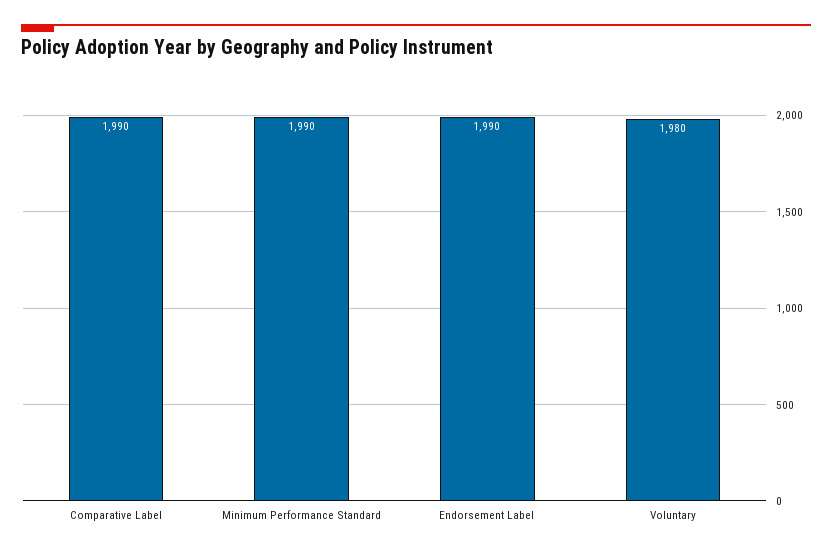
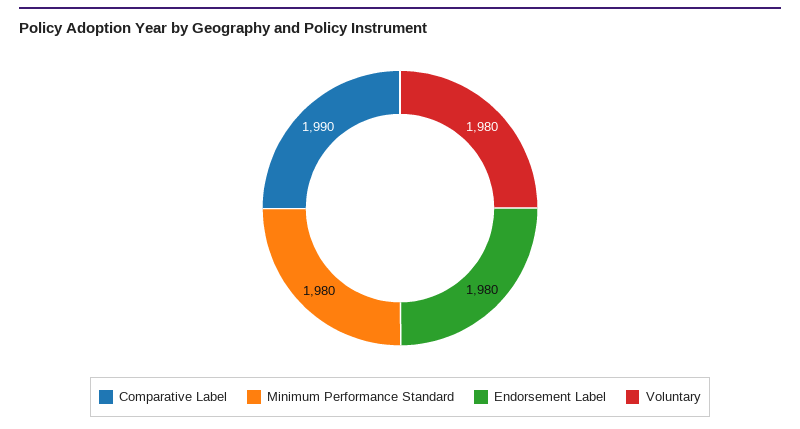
Minimum Performance Standard: 1990 -> 1980
Endorsement Label: 1990 -> 1980

